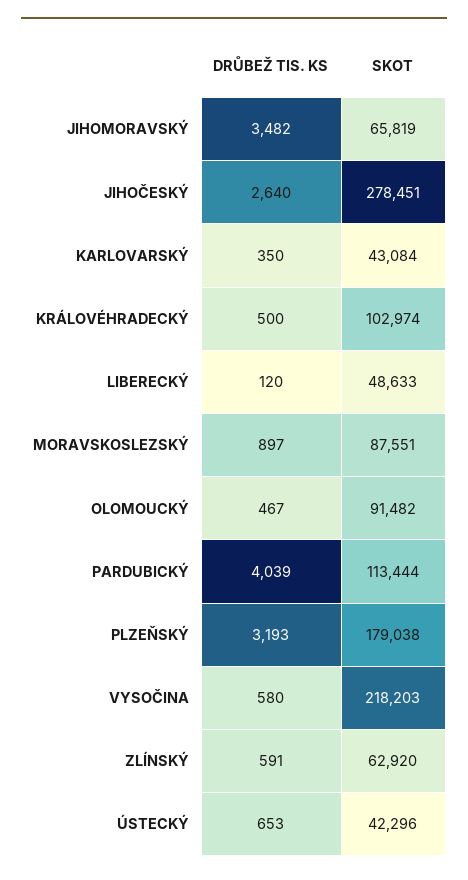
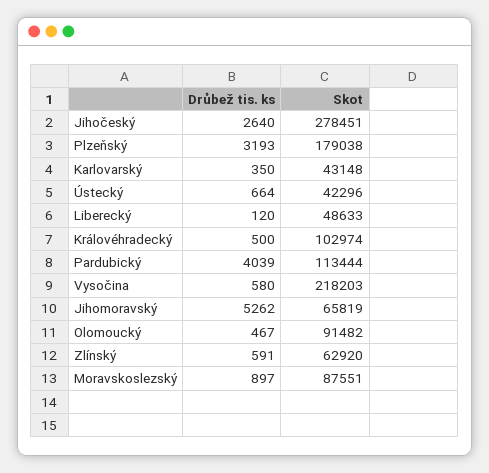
DRŮBEŽ TIS. KS, JIHOMORAVSKÝ: 3482 -> 5262
SKOT, KARLOVARSKÝ: 43084 -> 43148
DRŮBEŽ TIS. KS, ÚSTECKÝ: 653 -> 664

